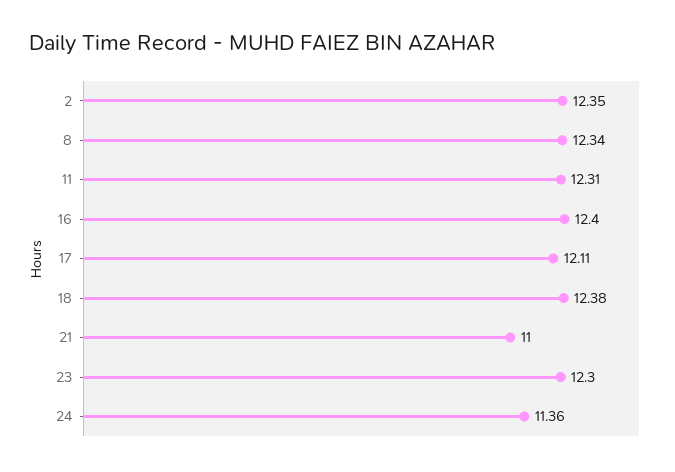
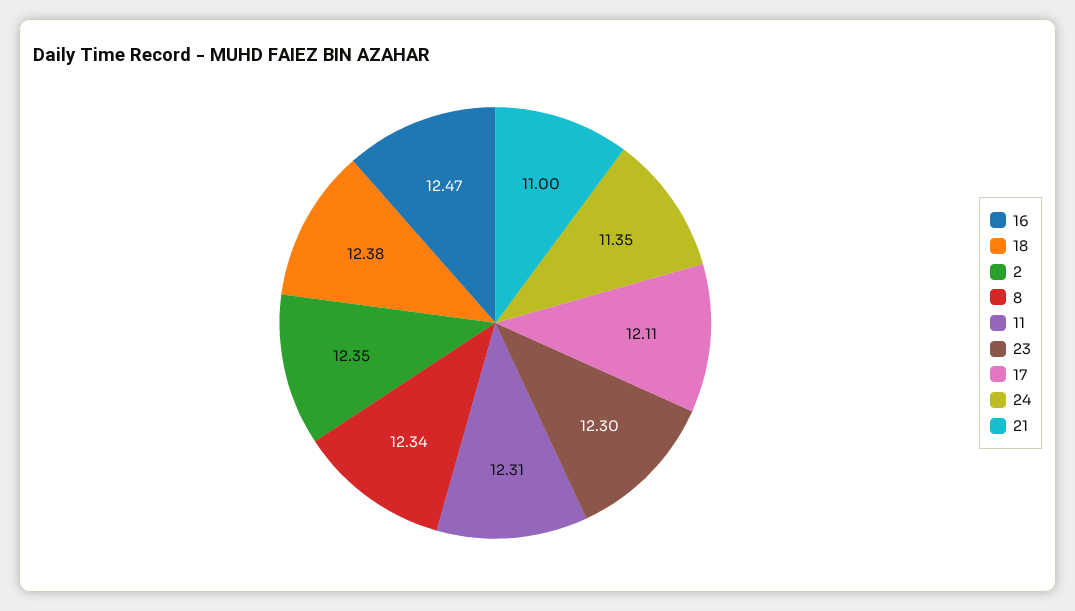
16: 12.4 -> 12.47
24: 11.36 -> 11.35

